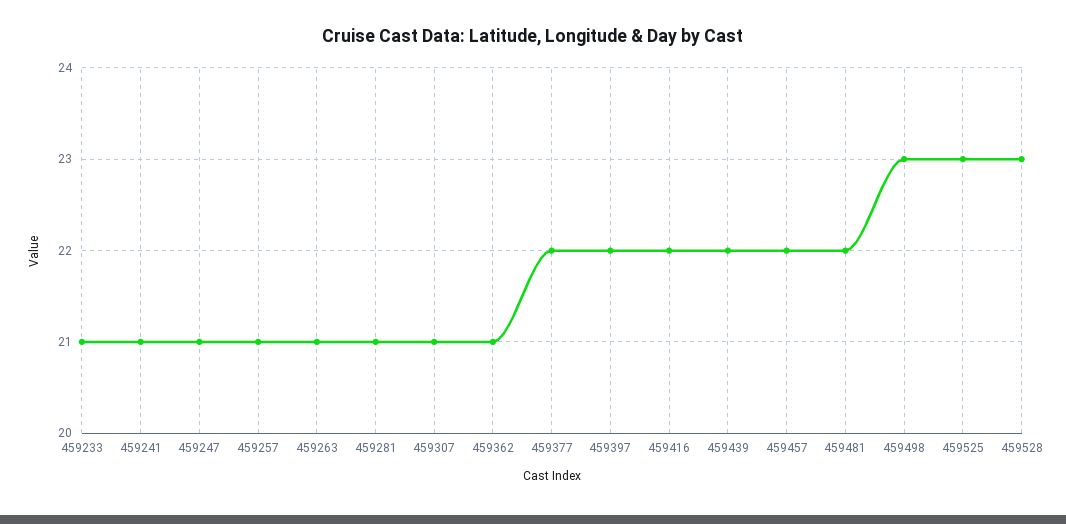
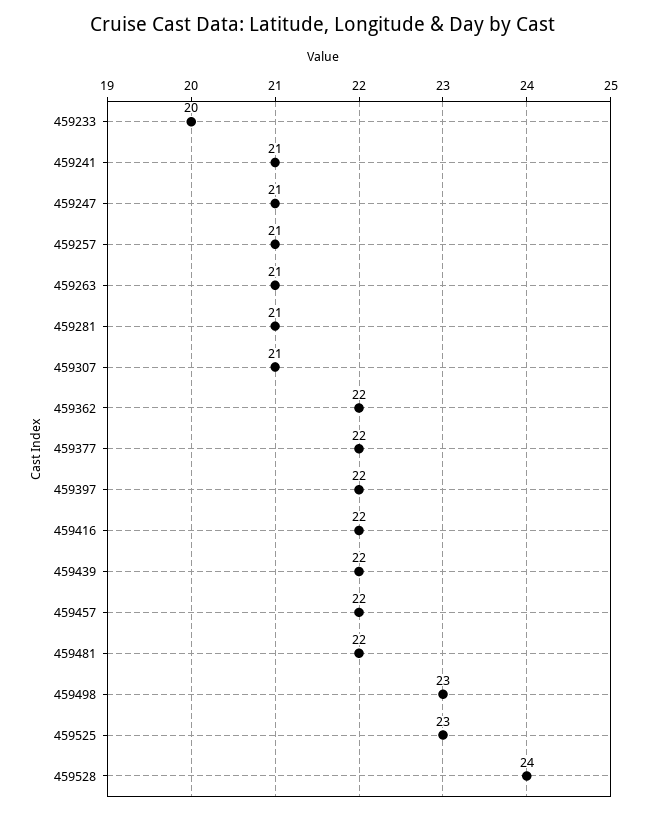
459233: 21 -> 20
459362: 21 -> 22
459528: 23 -> 24

